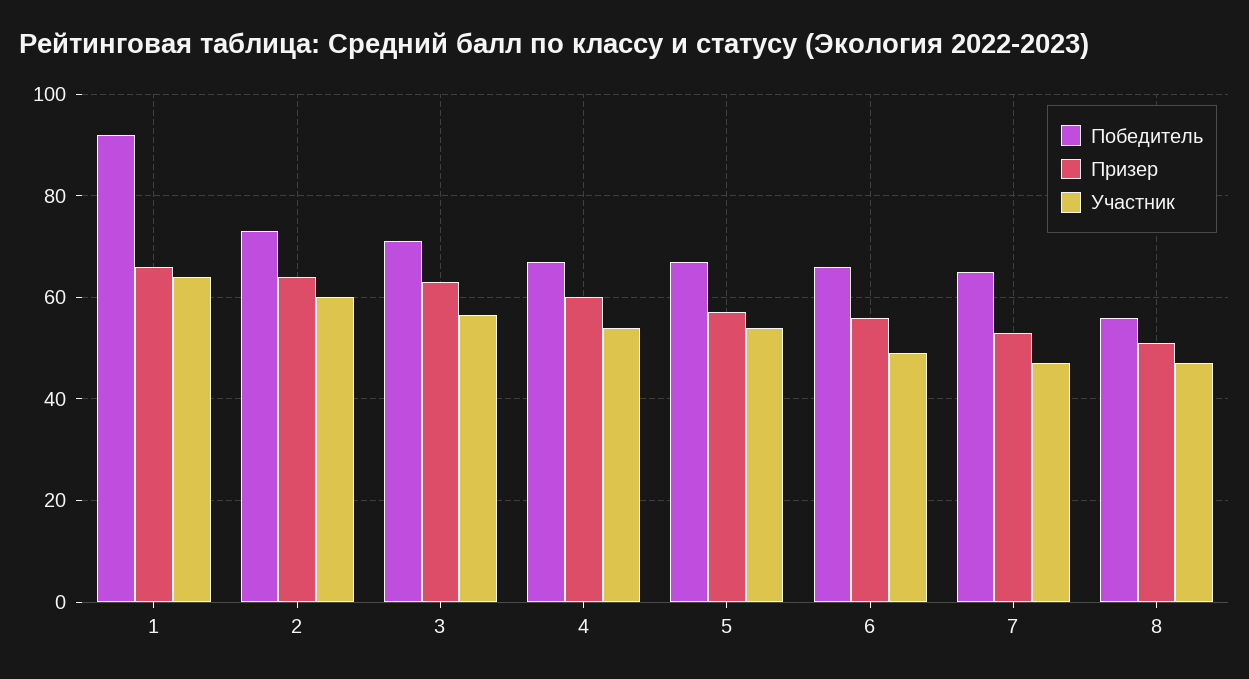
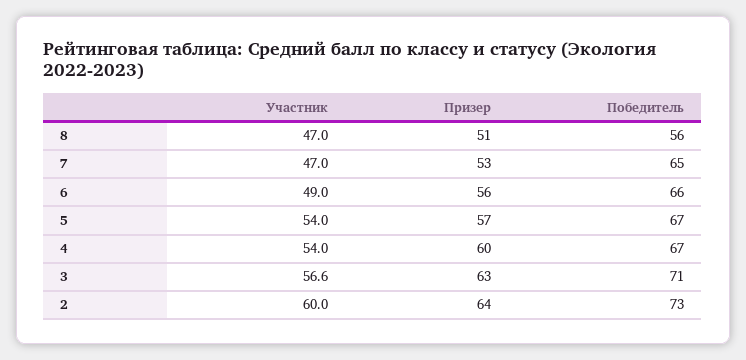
Победитель, 1: 92 -> none
Призер, 1: 66 -> none
Участник, 1: 64 -> none

